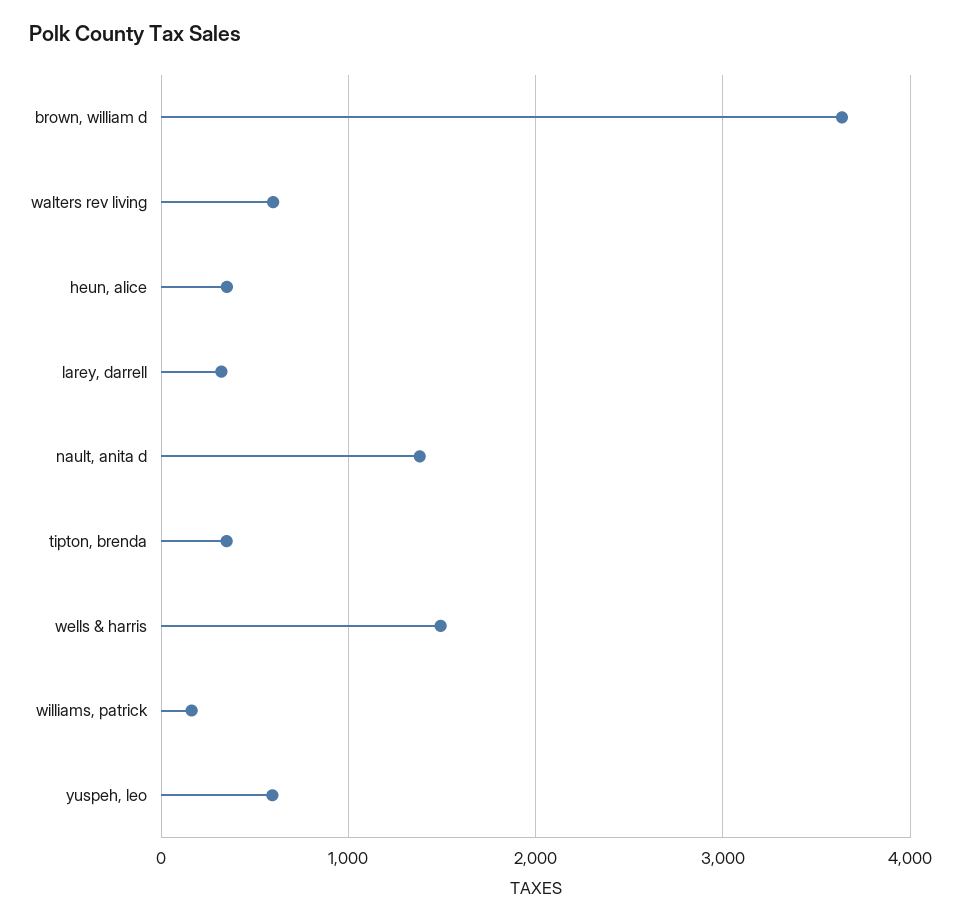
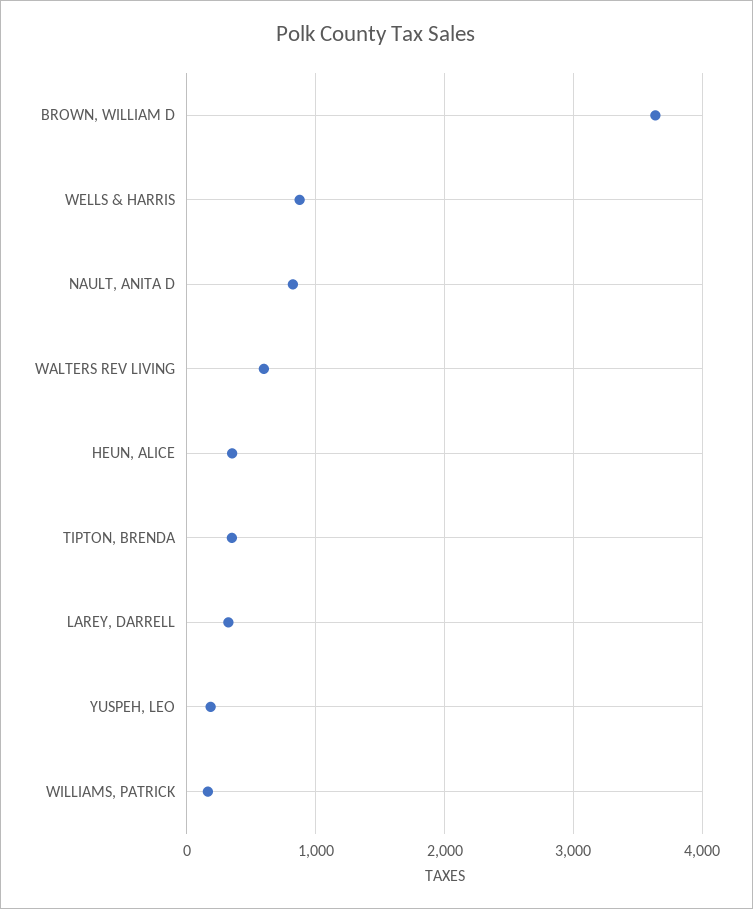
nault, anita d: 1400 -> 800
wells & harris: 1500 -> 900
yuspeh, leo: 600 -> 200

